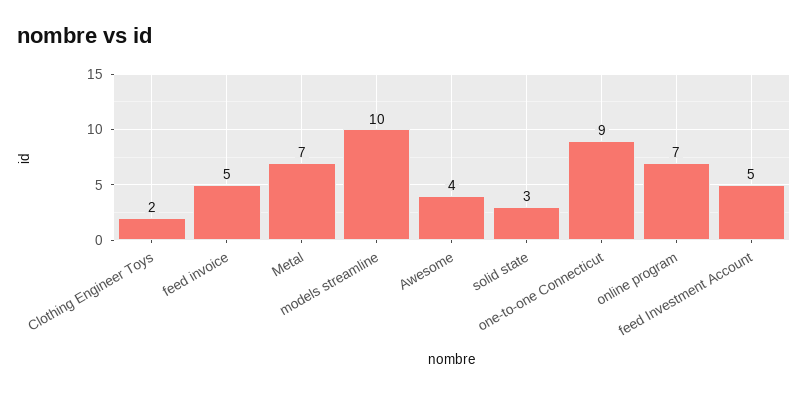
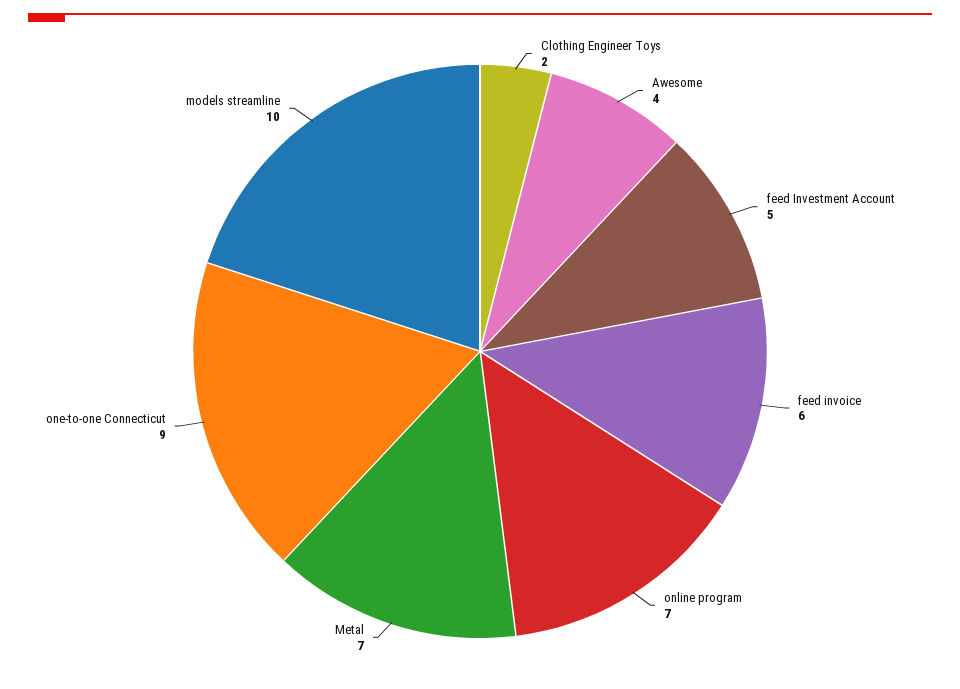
feed invoice: 5 -> 6
solid state: 3 -> none

